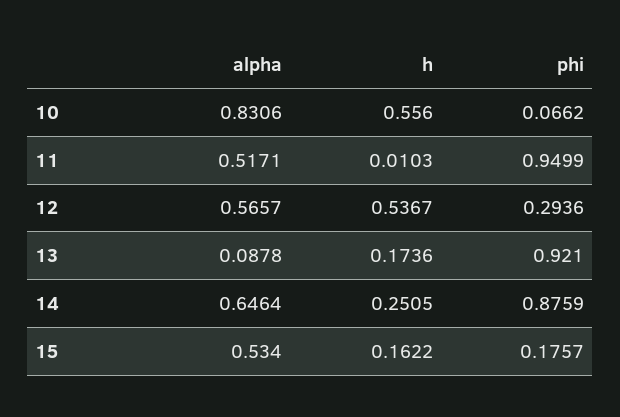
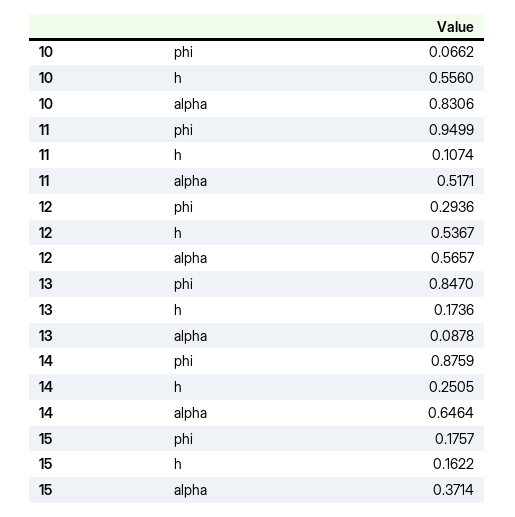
h, 11: 0.0103 -> 0.1074
phi, 13: 0.921 -> 0.847
alpha, 15: 0.534 -> 0.3714

